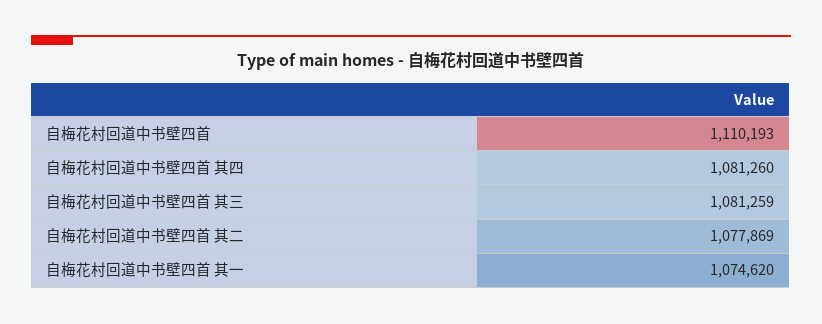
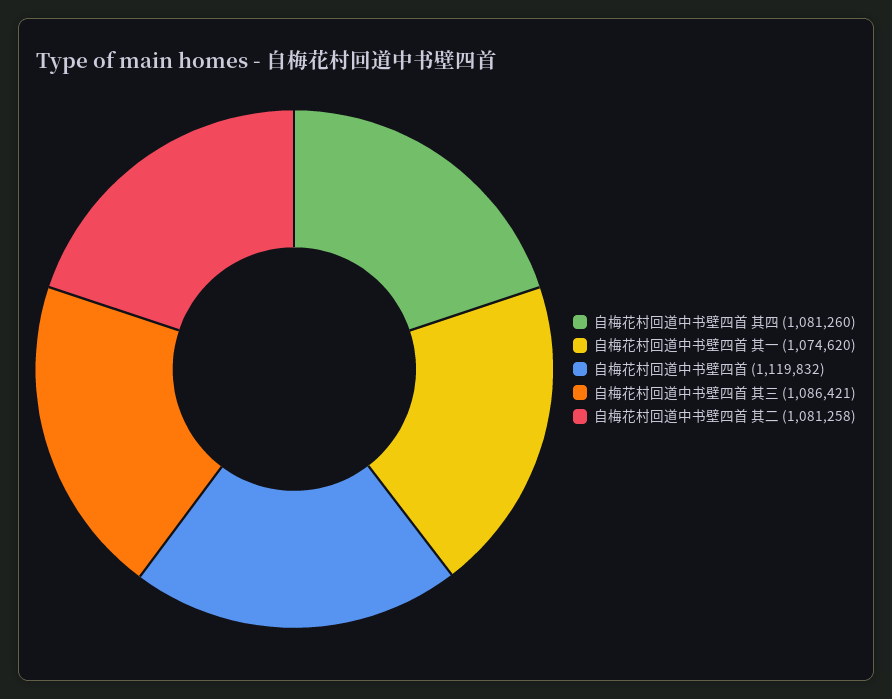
自梅花村回道中书壁四首: 1110193 -> 1119832
自梅花村回道中书壁四首 其三: 1081259 -> 1086421
自梅花村回道中书壁四首 其二: 1077869 -> 1081258

